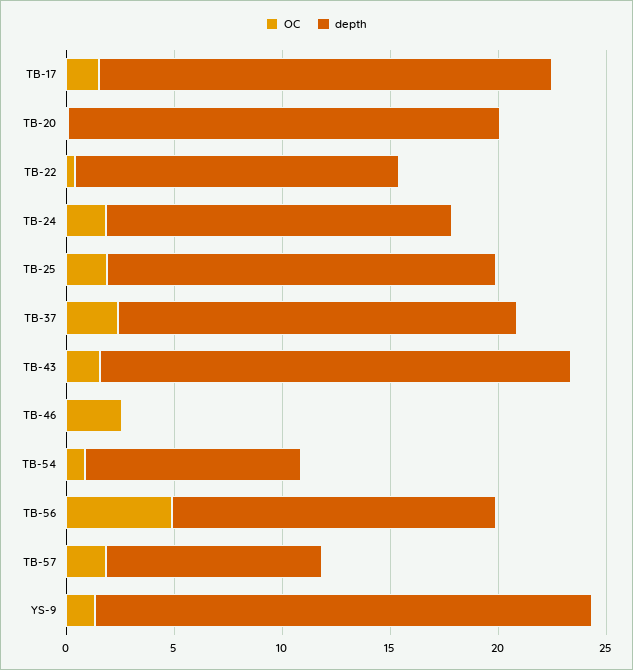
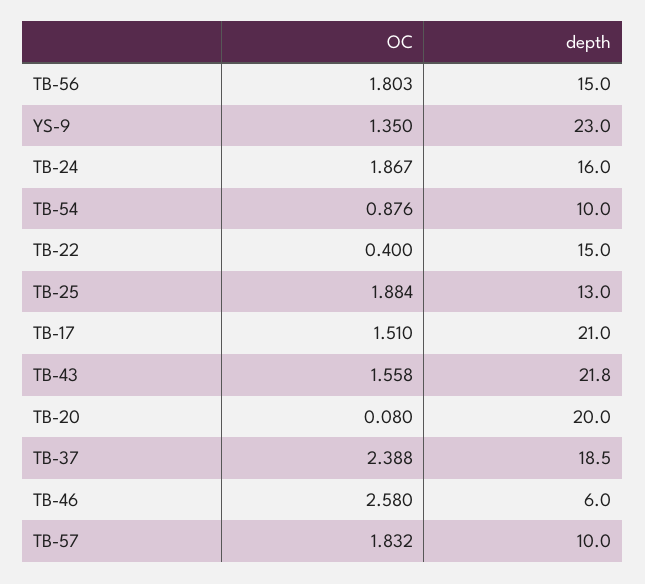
depth, TB-25: 18 -> 13
depth, TB-46: 0 -> 6
OC, TB-56: 5 -> 1.803

